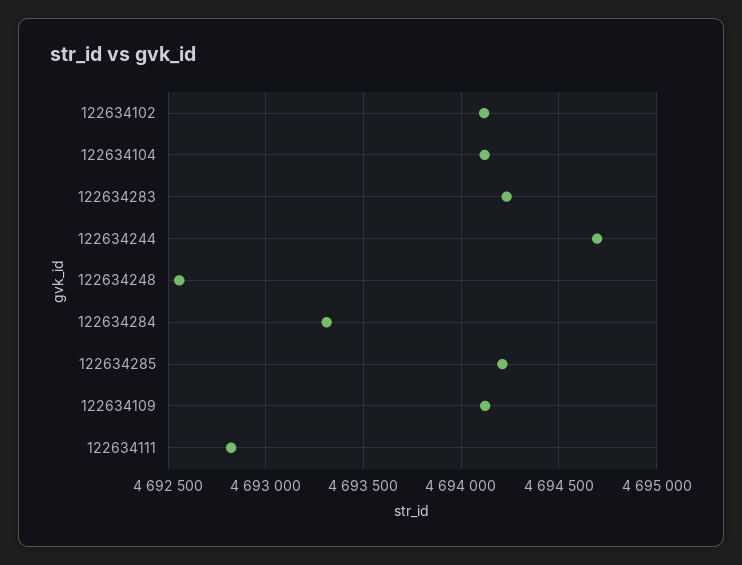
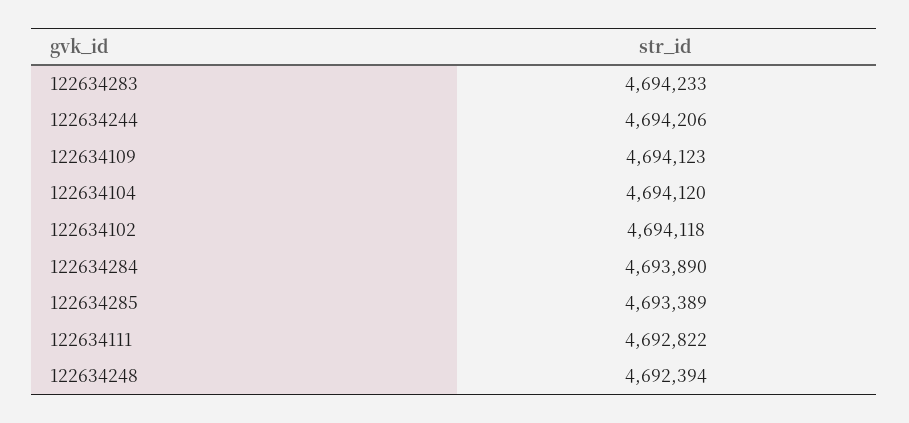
122634244: 4694700 -> 4694206
122634248: 4692550 -> 4692394
122634284: 4693300 -> 4693890
122634285: 4694200 -> 4693389

